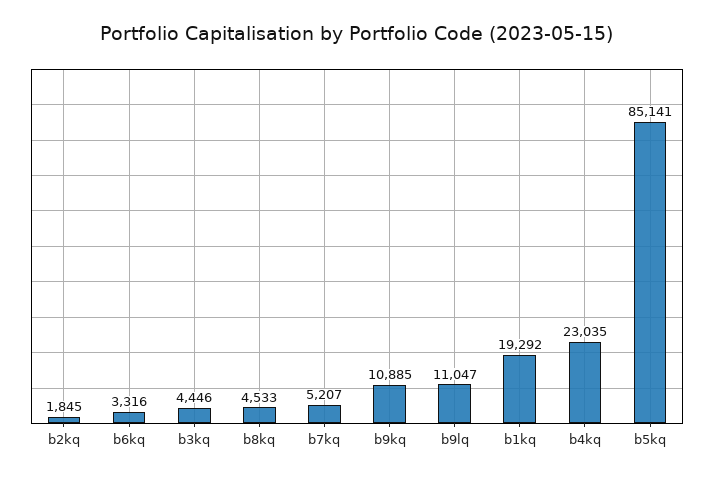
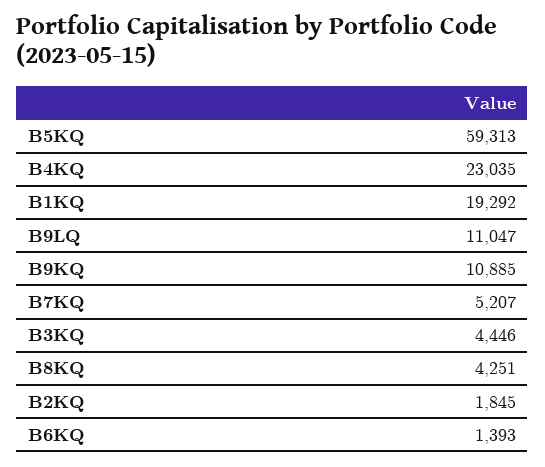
b6kq: 3316 -> 1393
b8kq: 4533 -> 4251
b5kq: 85141 -> 59313

